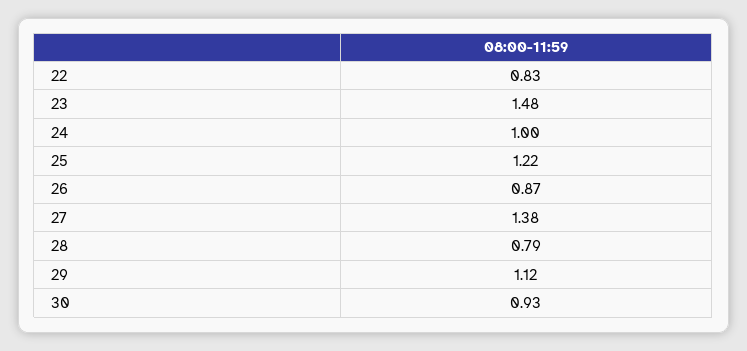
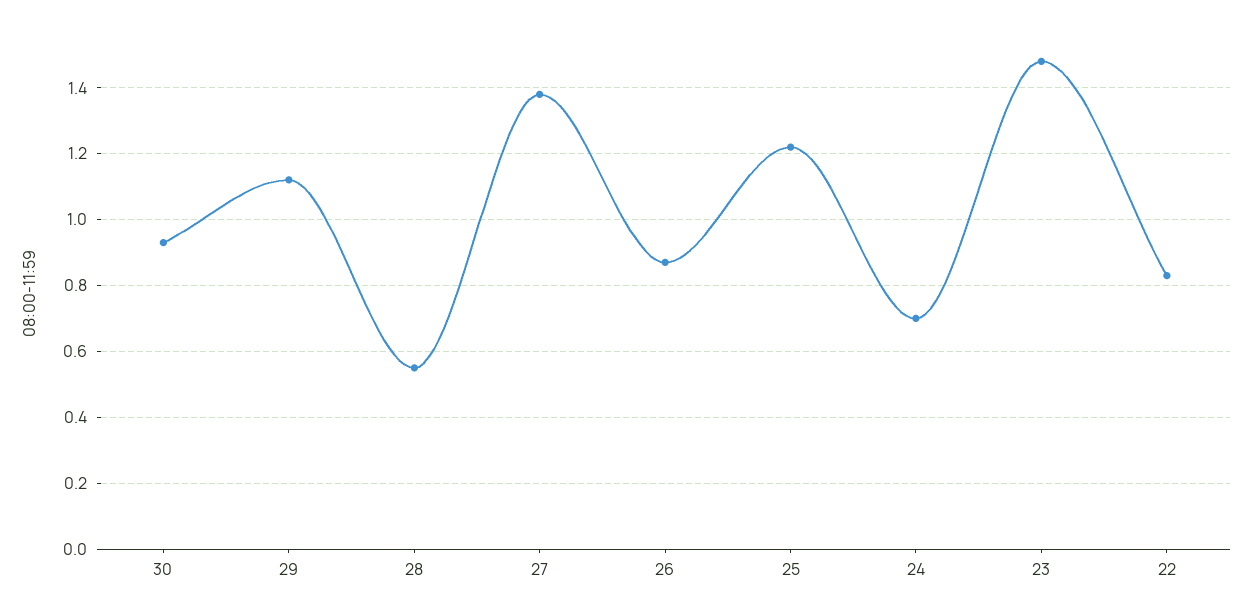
24: 1 -> 0.7
28: 0.79 -> 0.55

